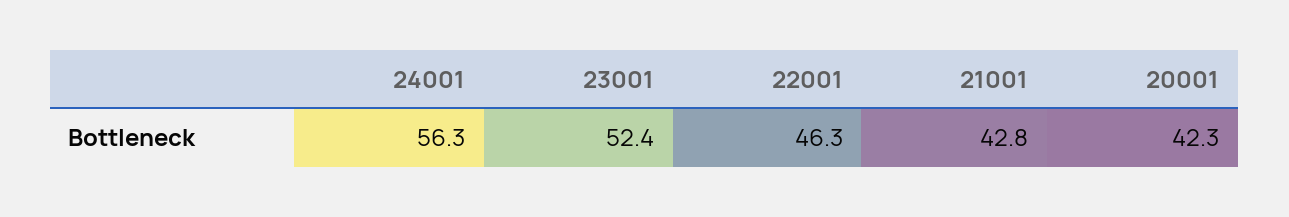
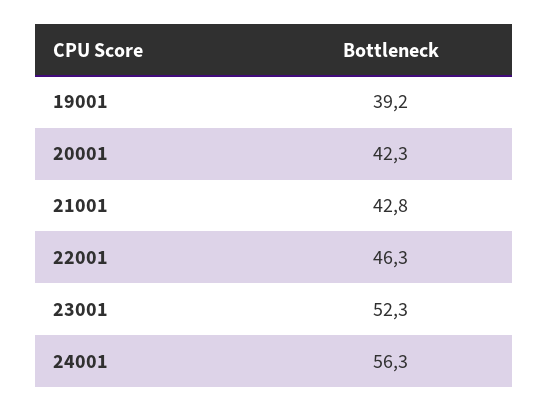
23001: 52.4 -> 52.3
19001: none -> 39.2

